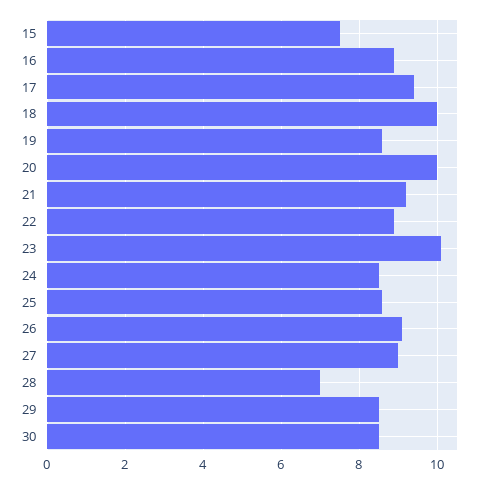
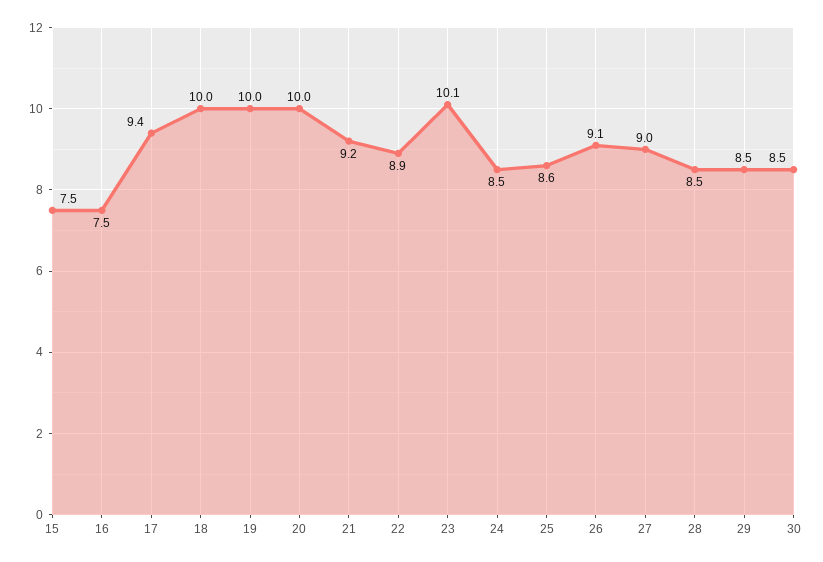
16: 9 -> 7.5
19: 8.5 -> 10
28: 7 -> 8.5

